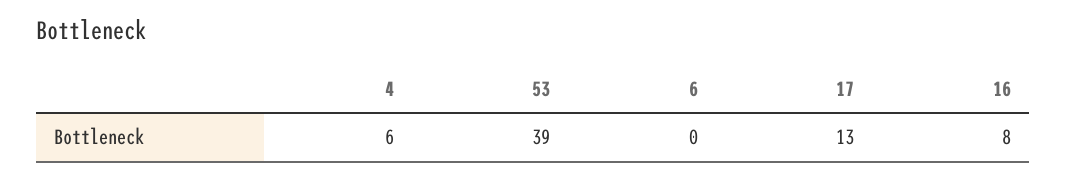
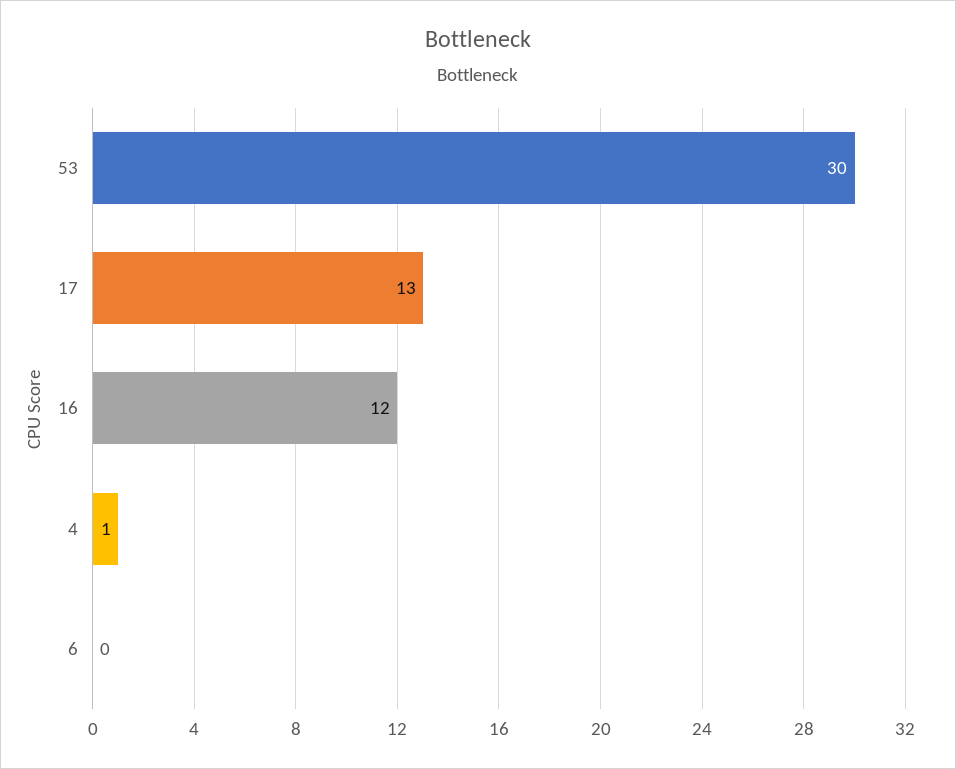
4: 6 -> 1
53: 39 -> 30
16: 8 -> 12

